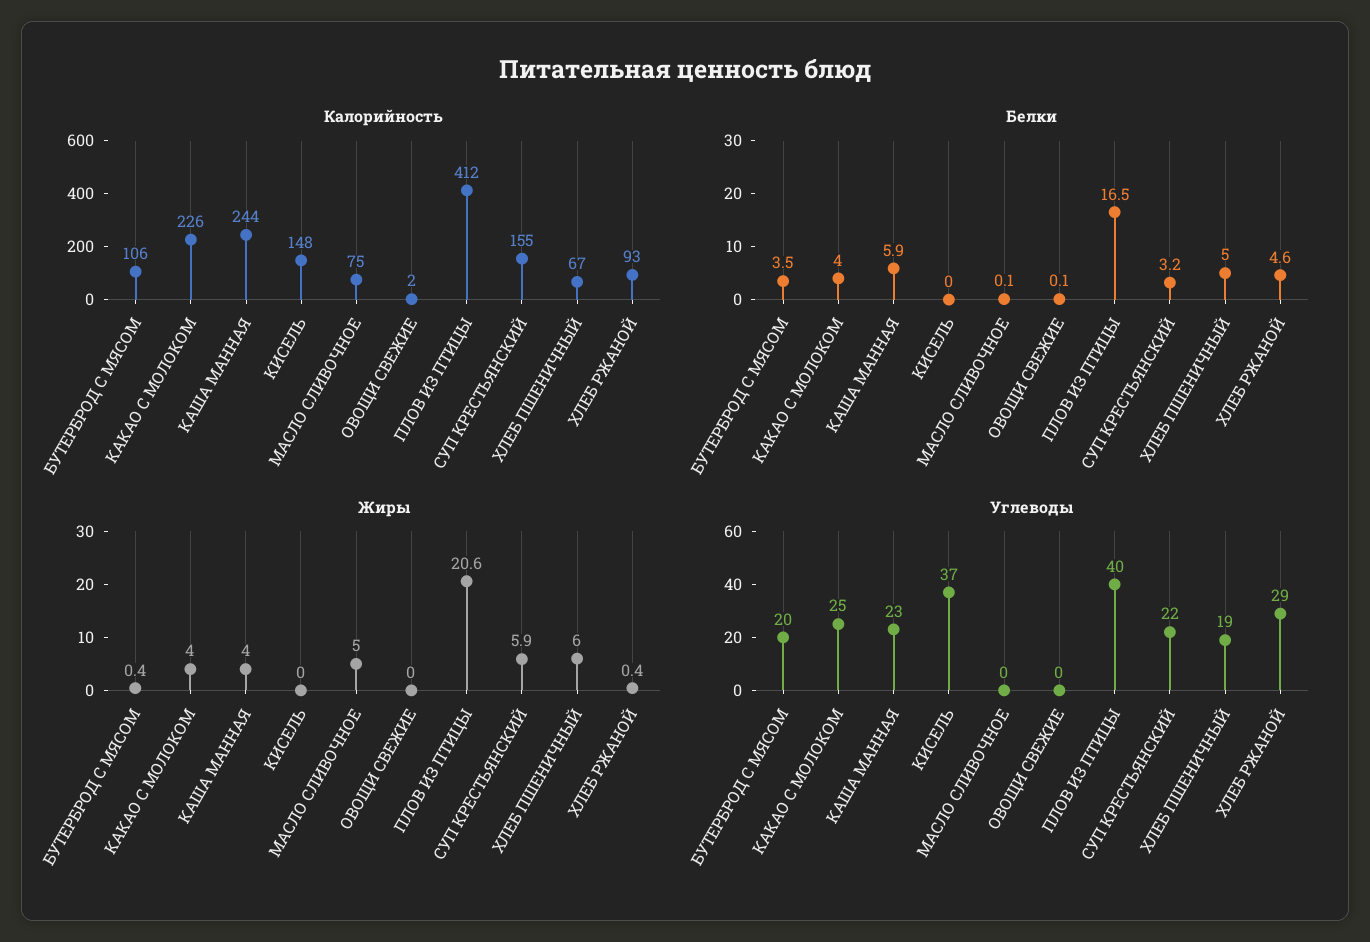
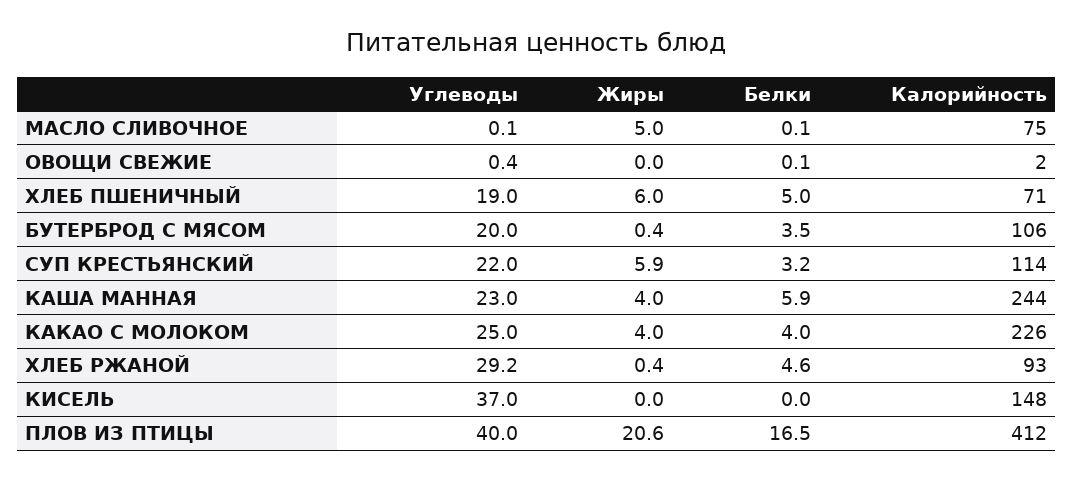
Калорийность, СУП КРЕСТЬЯНСКИЙ: 155 -> 114
Калорийность, ХЛЕБ ПШЕНИЧНЫЙ: 67 -> 71

